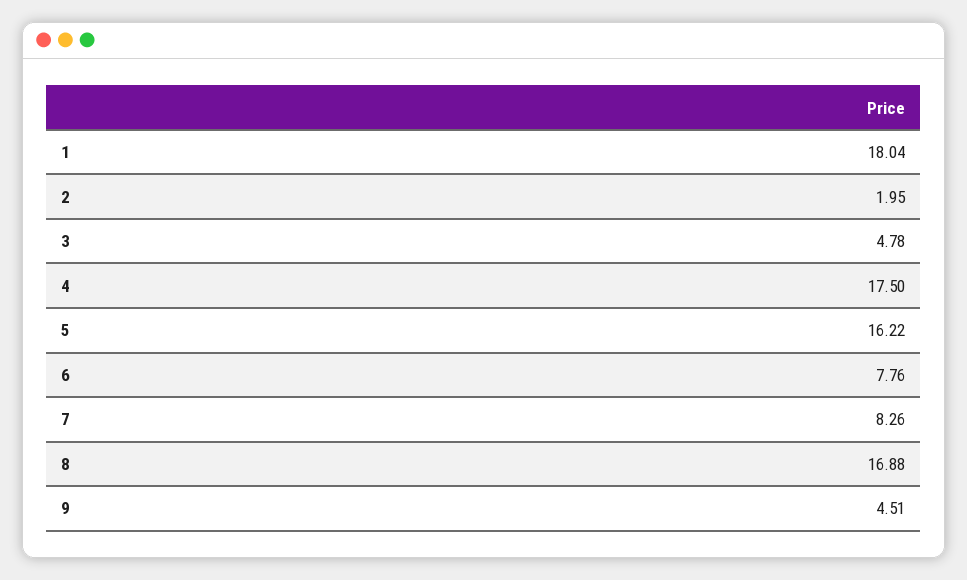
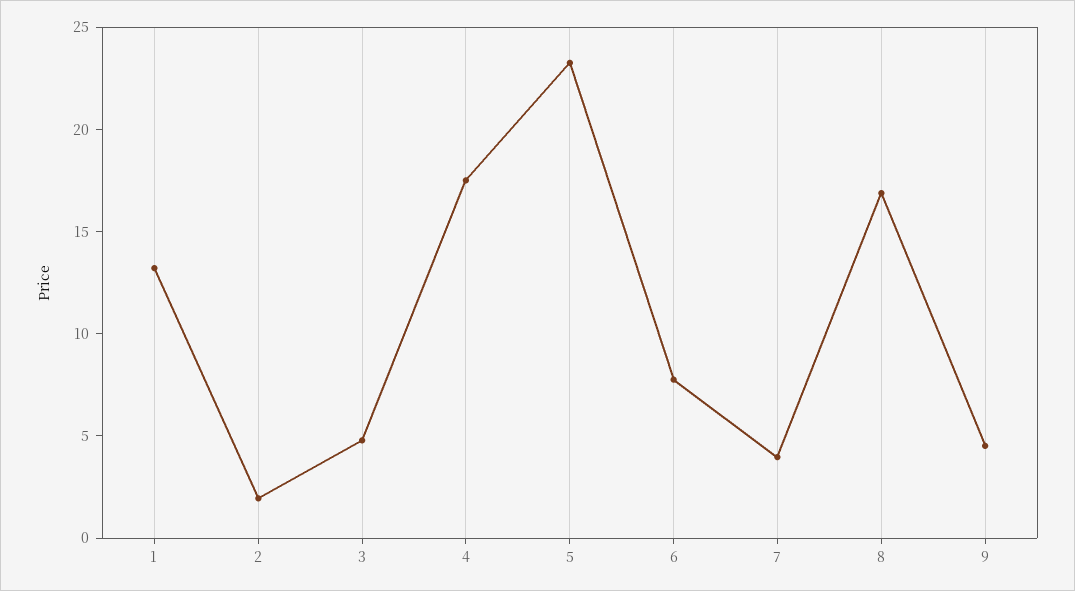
1: 18.04 -> 13
5: 16.22 -> 23
7: 8.26 -> 4

